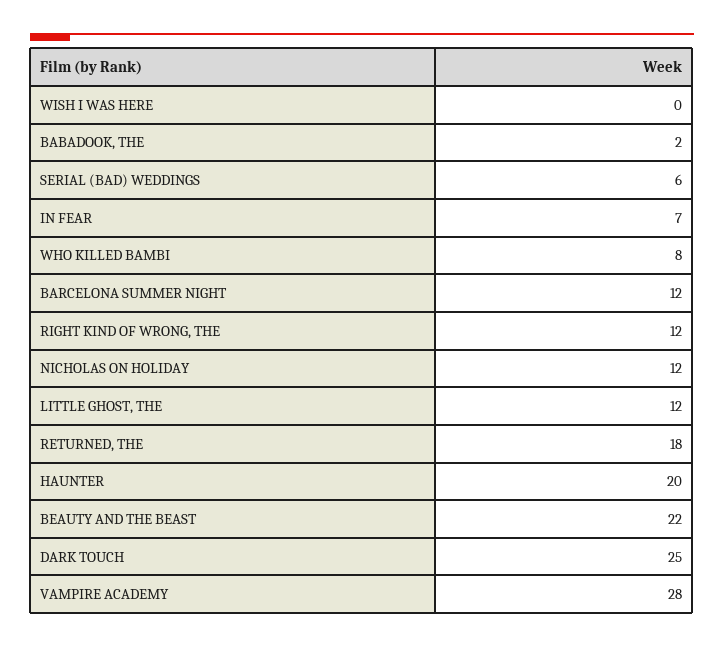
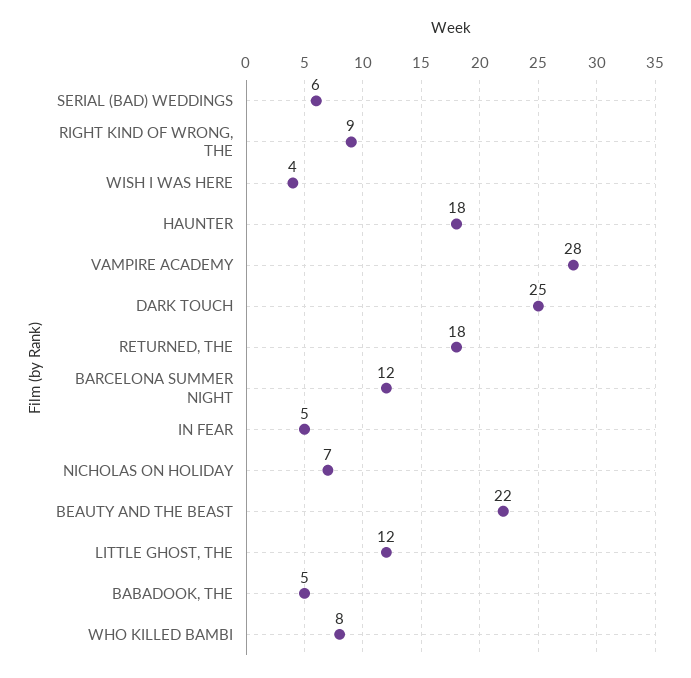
WISH I WAS HERE: 0 -> 4
BABADOOK, THE: 2 -> 5
IN FEAR: 7 -> 5
RIGHT KIND OF WRONG, THE: 12 -> 9
NICHOLAS ON HOLIDAY: 12 -> 7
HAUNTER: 20 -> 18

